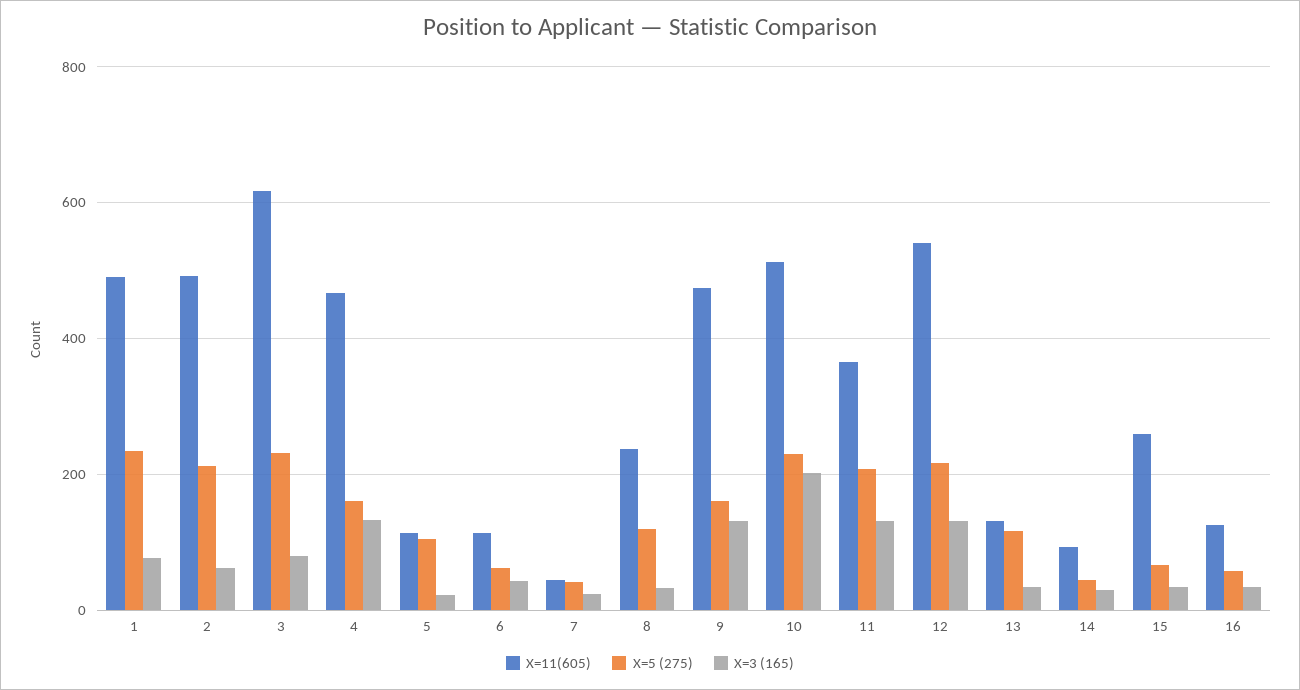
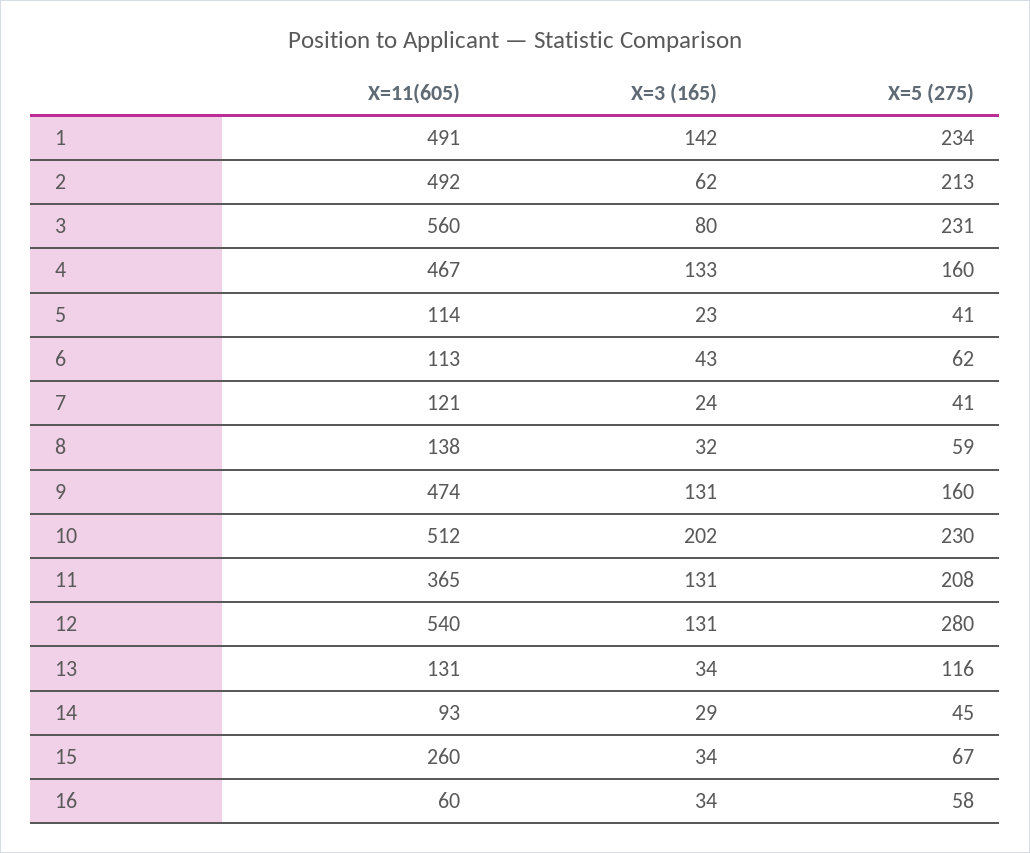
X=3 (165), 1: 80 -> 142
X=11(605), 3: 620 -> 560
X=5 (275), 5: 100 -> 41
X=11(605), 7: 40 -> 121
X=11(605), 8: 240 -> 138
X=5 (275), 8: 120 -> 59
X=5 (275), 12: 220 -> 280
X=11(605), 16: 120 -> 60

